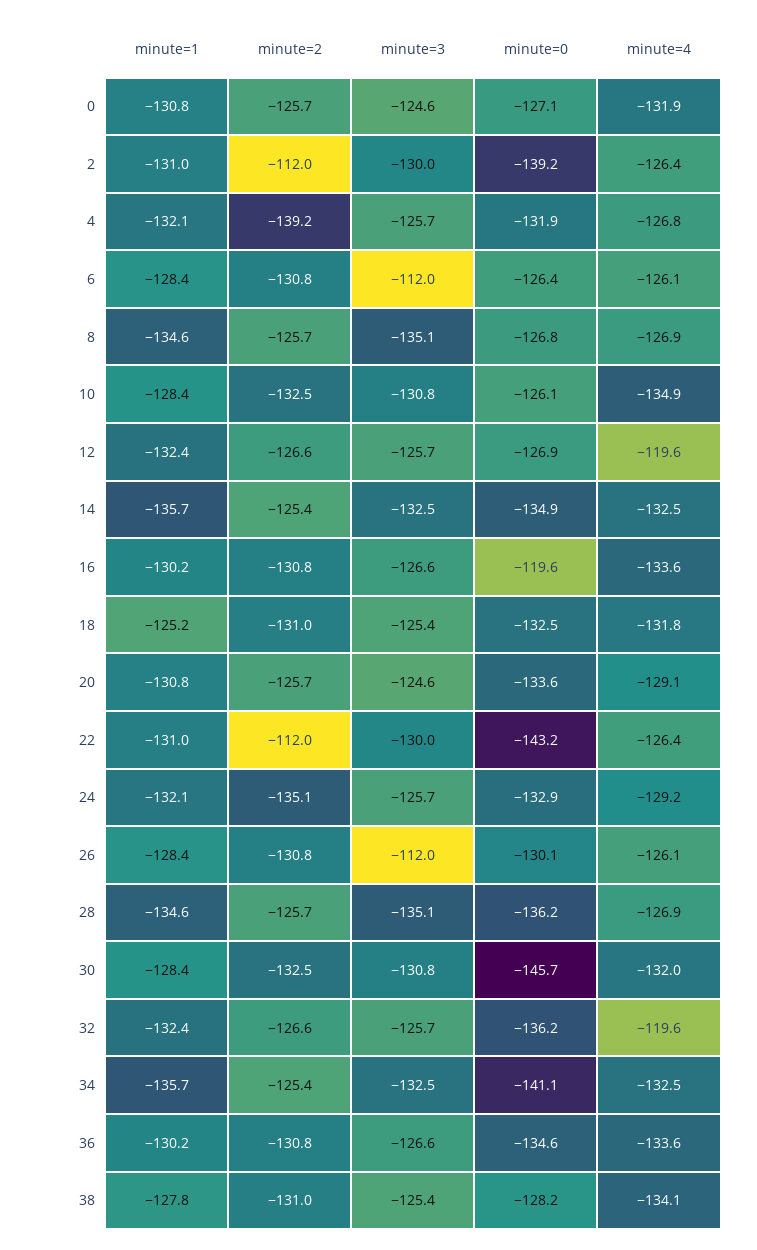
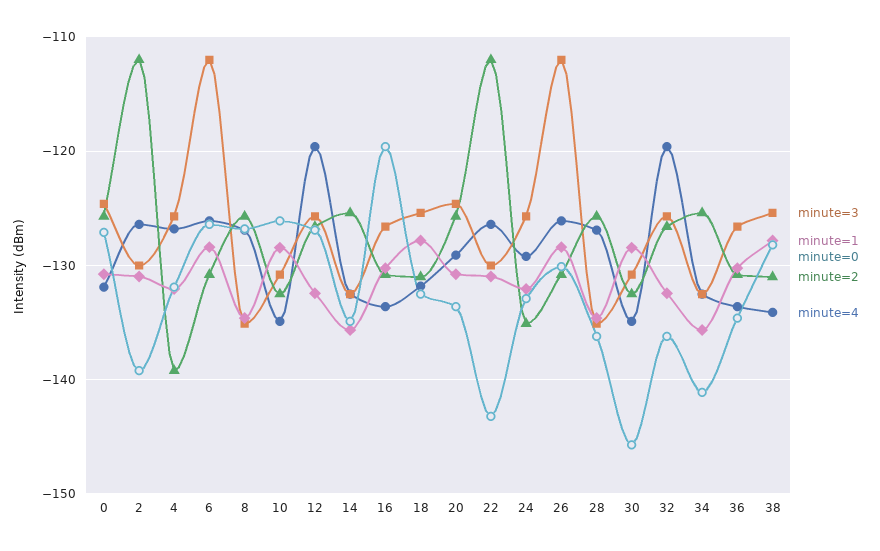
minute=1, 18: -125.2 -> -128
minute=4, 30: -132 -> -135

